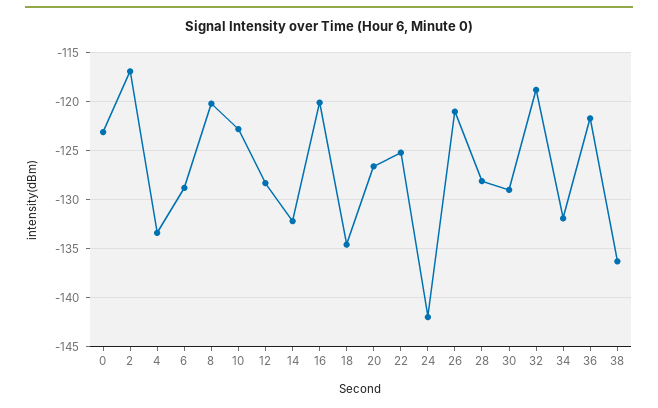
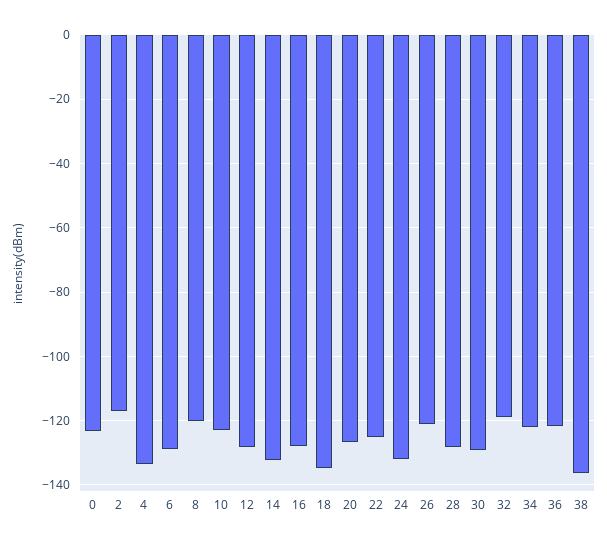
16: -120 -> -128
24: -142 -> -132
34: -132 -> -122

